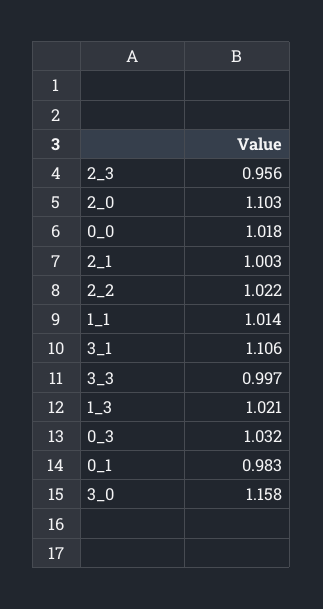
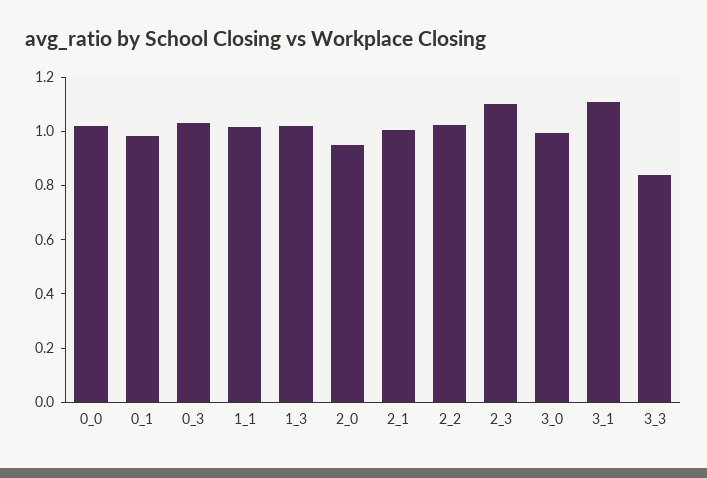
2_3: 0.956 -> 1.1
2_0: 1.103 -> 0.95
3_3: 0.997 -> 0.85
3_0: 1.158 -> 1

